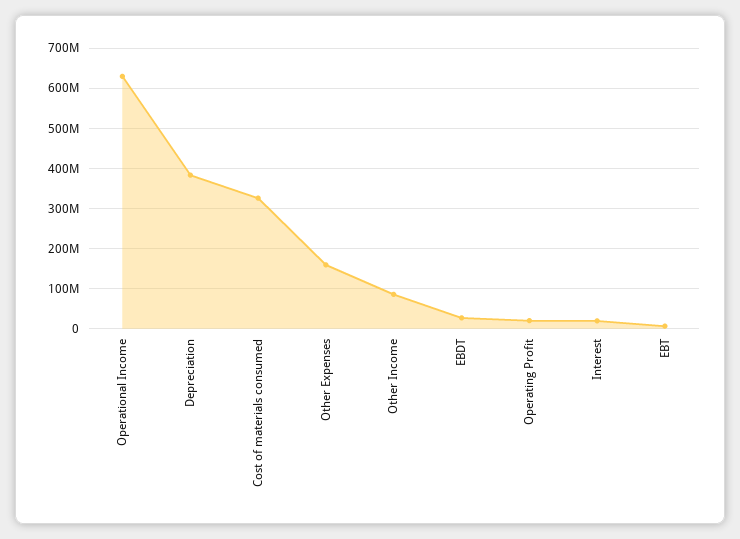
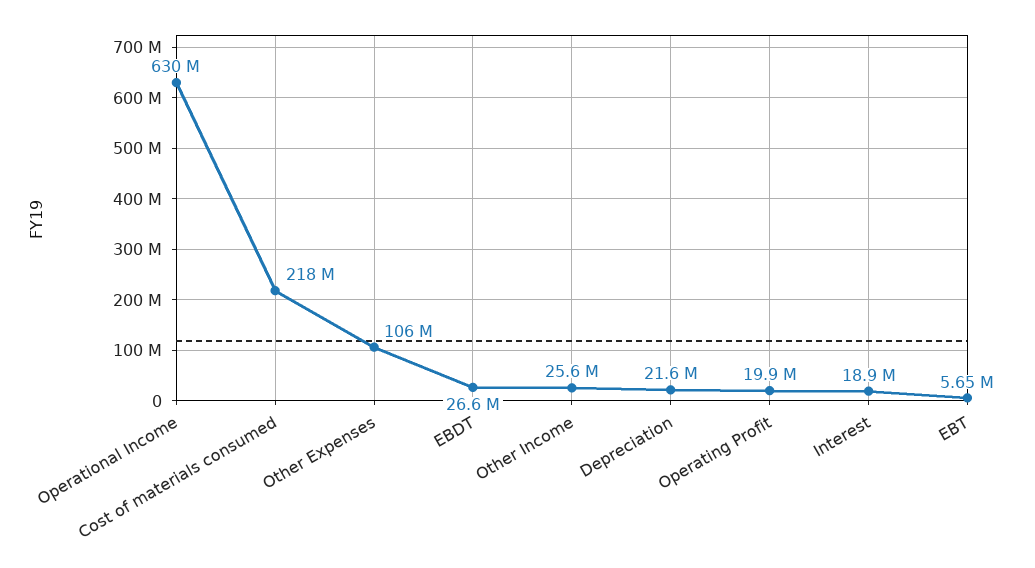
Depreciation: 380000000 -> 21600000
Cost of materials consumed: 320000000 -> 218000000
Other Expenses: 160000000 -> 106000000
Other Income: 80000000 -> 25600000

